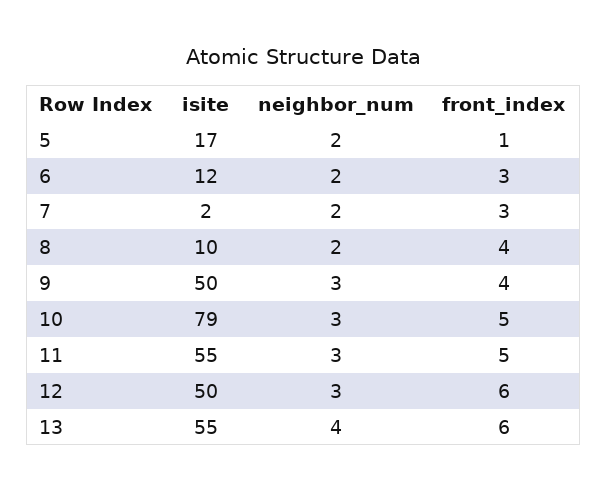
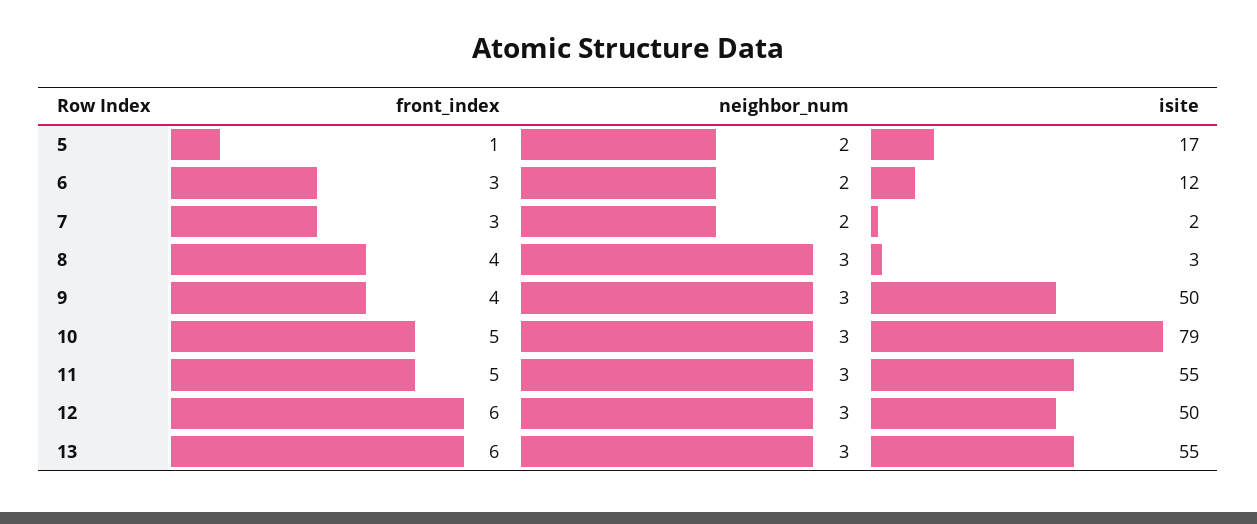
isite, 8: 10 -> 3
neighbor_num, 8: 2 -> 3
neighbor_num, 13: 4 -> 3

